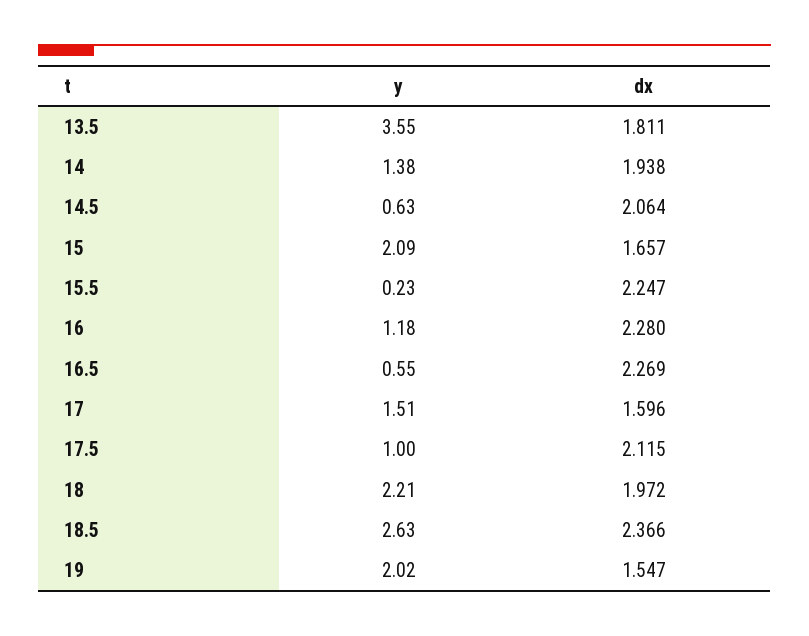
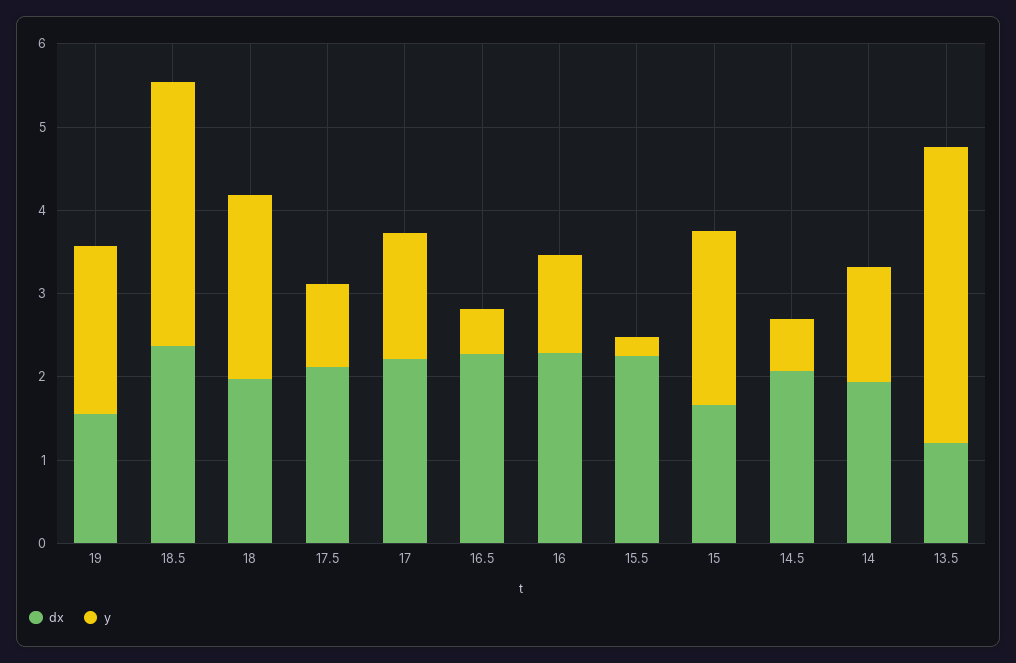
dx, 13.5: 1.811 -> 1.2
dx, 17: 1.596 -> 2.2
y, 18.5: 2.63 -> 3.2

